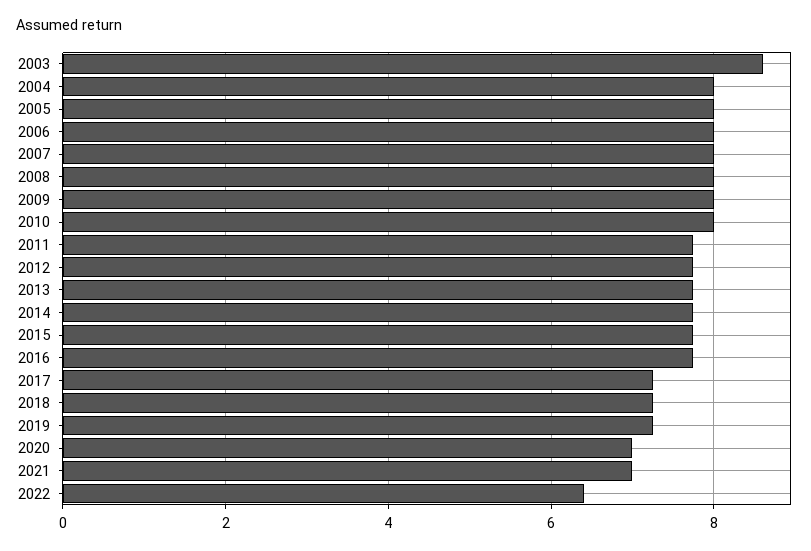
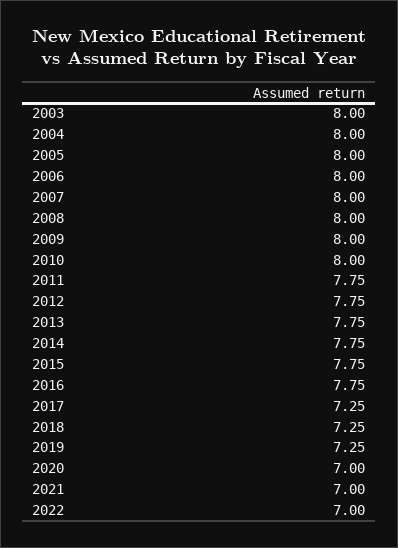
2003: 8.6 -> 8
2022: 6.4 -> 7

